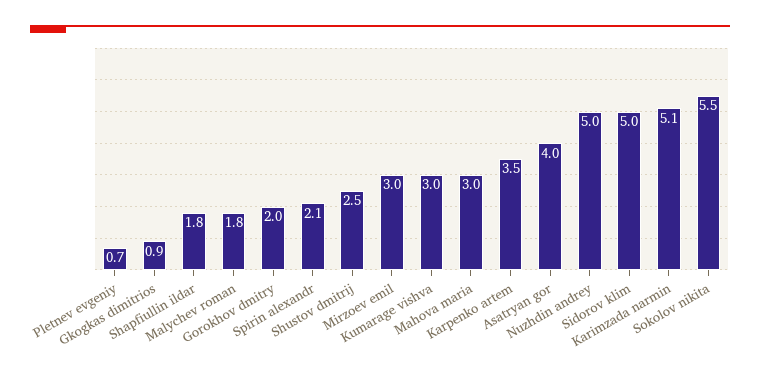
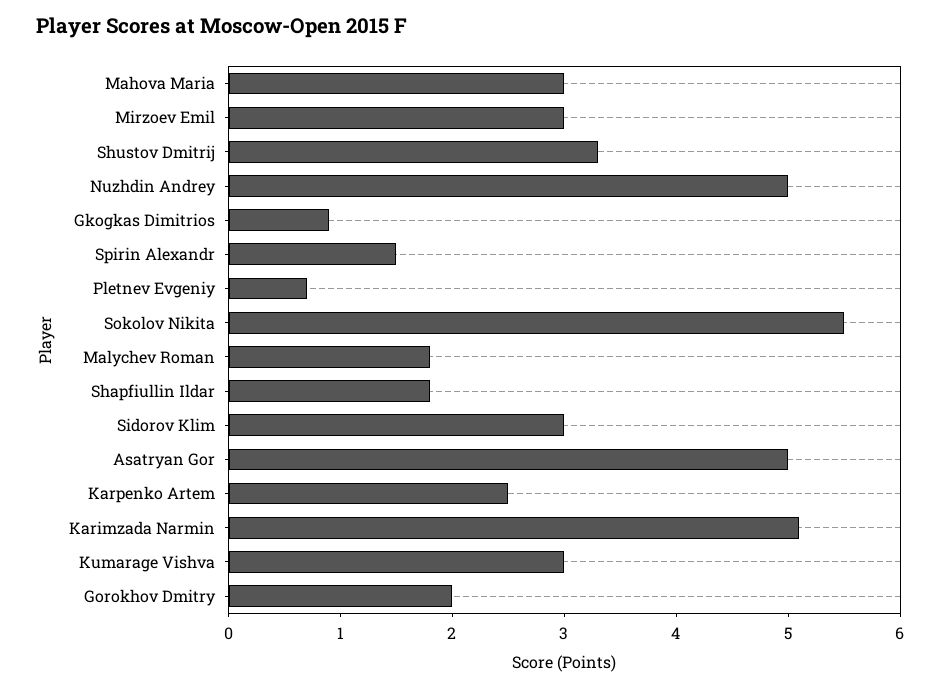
Spirin alexandr: 2.1 -> 1.5
Shustov dmitrij: 2.5 -> 3.3
Karpenko artem: 3.5 -> 2.5
Asatryan gor: 4 -> 5
Sidorov klim: 5 -> 3

